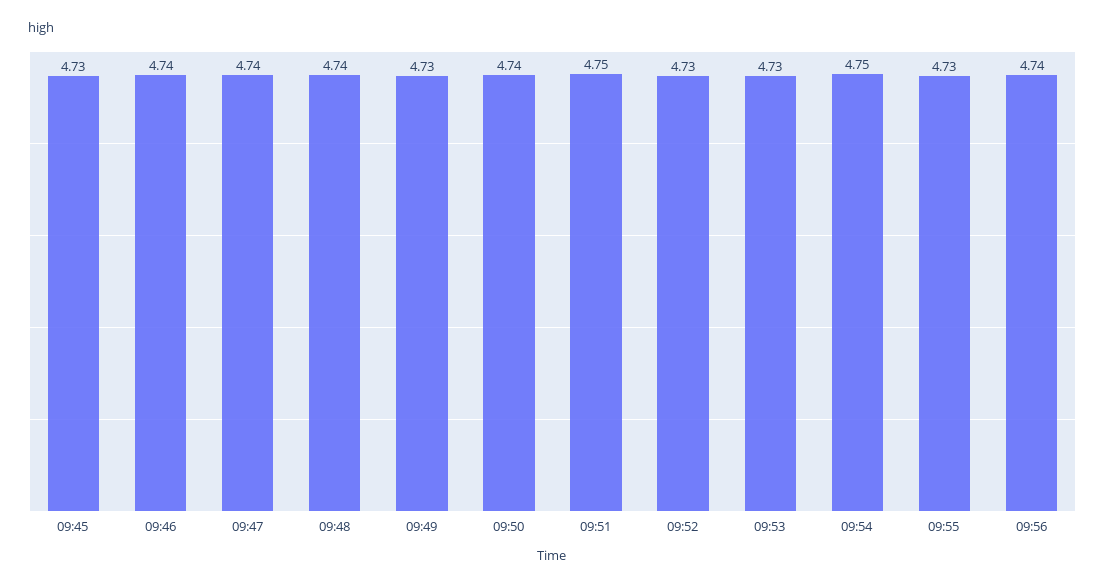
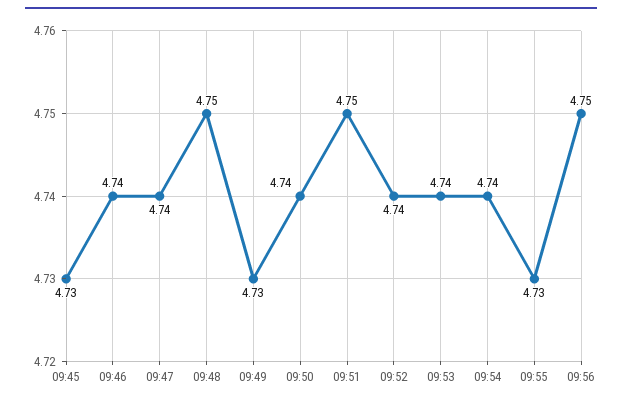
09:48: 4.74 -> 4.75
09:52: 4.73 -> 4.74
09:53: 4.73 -> 4.74
09:54: 4.75 -> 4.74
09:56: 4.74 -> 4.75

